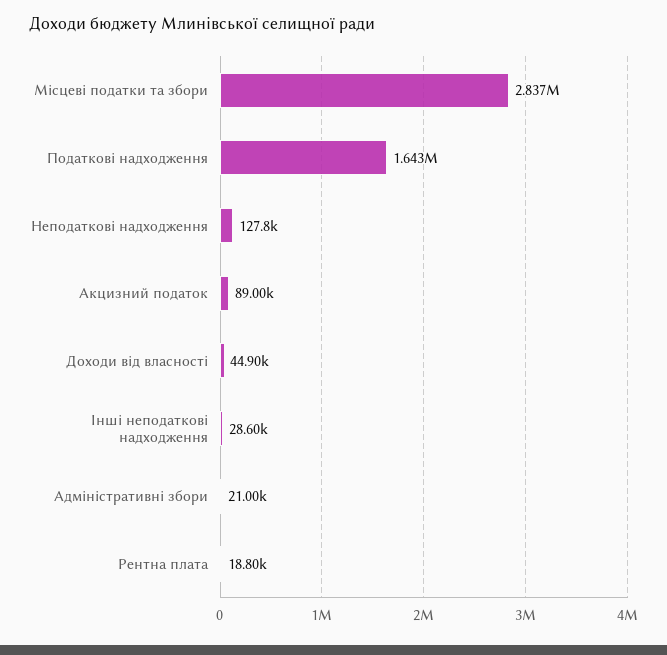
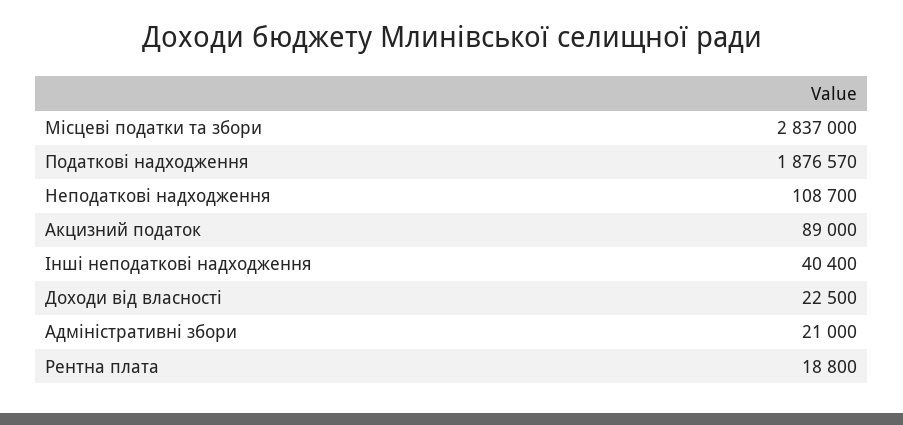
Податкові надходження: 1643000 -> 1876570
Неподаткові надходження: 127800 -> 108700
Доходи від власності: 44900 -> 22500
Інші неподаткові надходження: 28600 -> 40400

